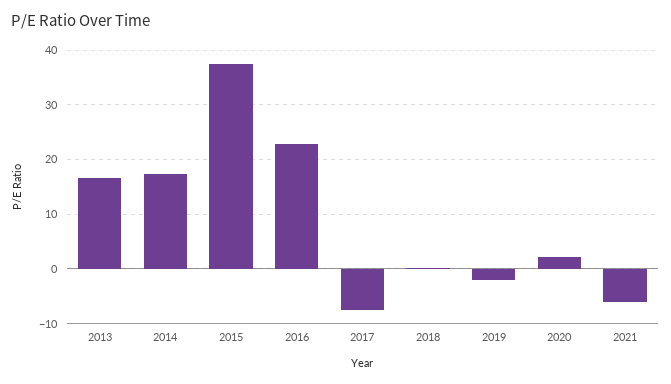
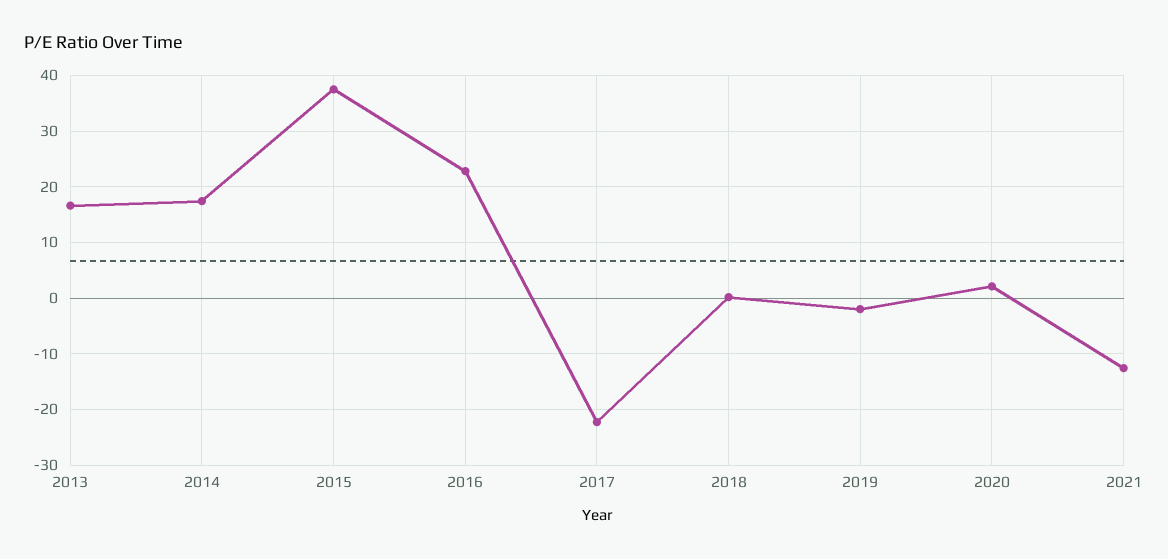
2017: -8 -> -22
2021: -6 -> -12

